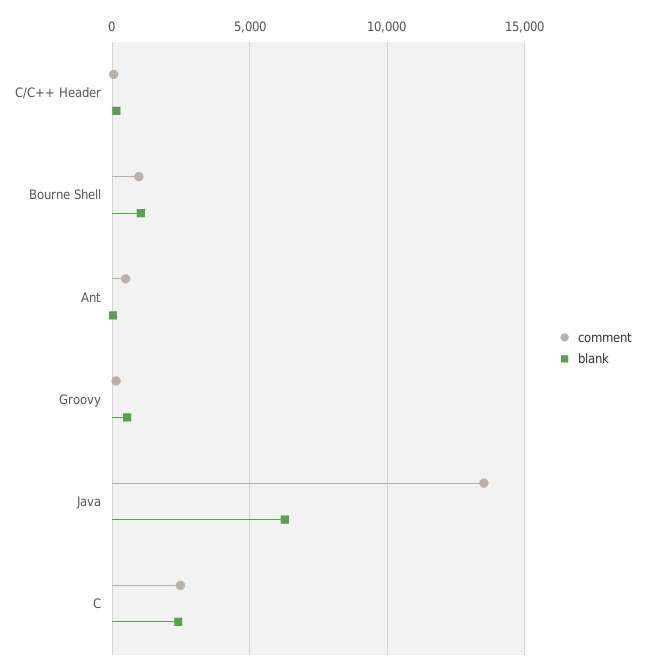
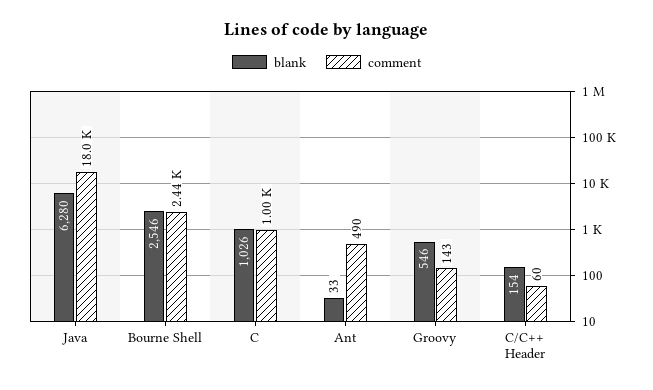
comment, Bourne Shell: 1000 -> 2440
blank, Bourne Shell: 1000 -> 2546
comment, Java: 13500 -> 18000
comment, C: 2500 -> 1000
blank, C: 2500 -> 1026

